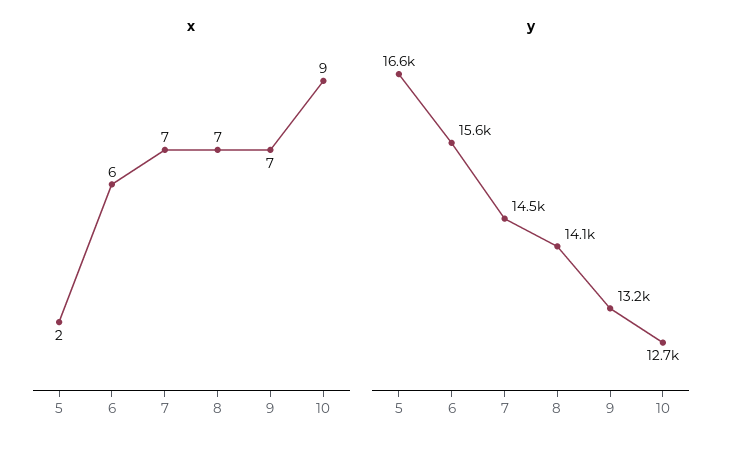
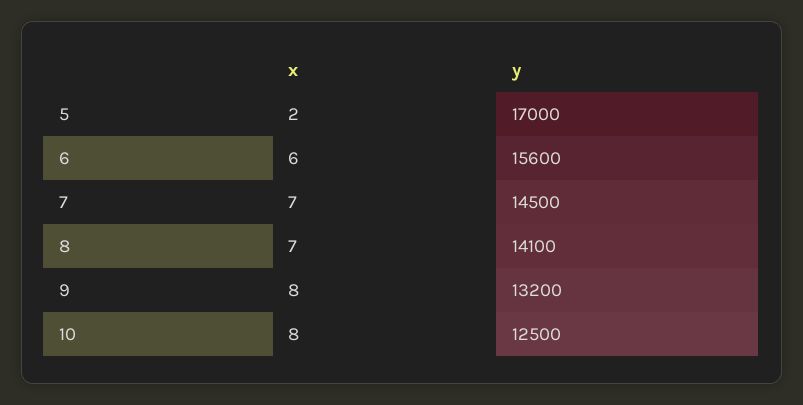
x, 9: 7 -> 8
x, 10: 9 -> 8
y, 5: 16600 -> 17000
y, 10: 12700 -> 12500

